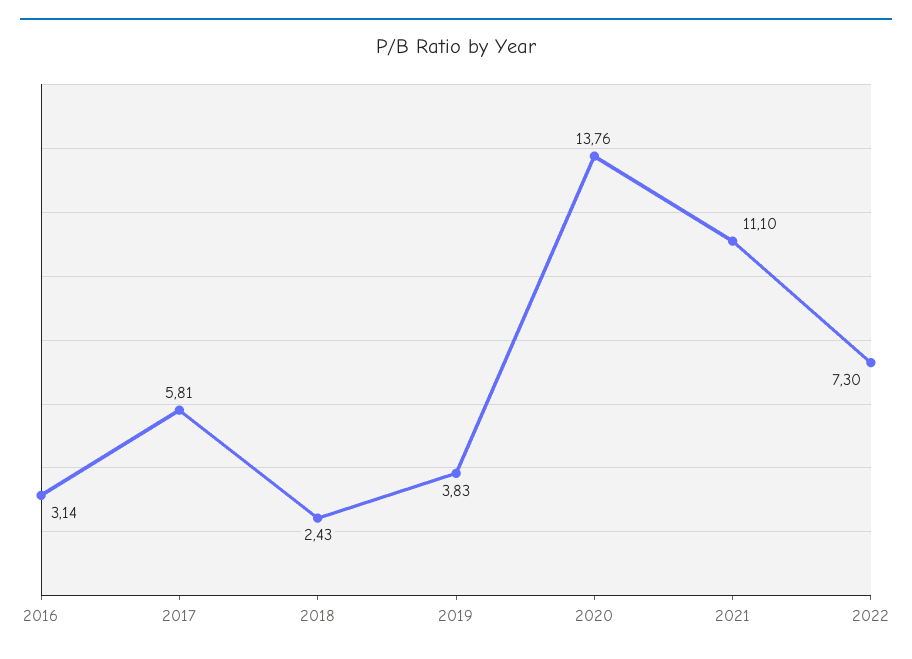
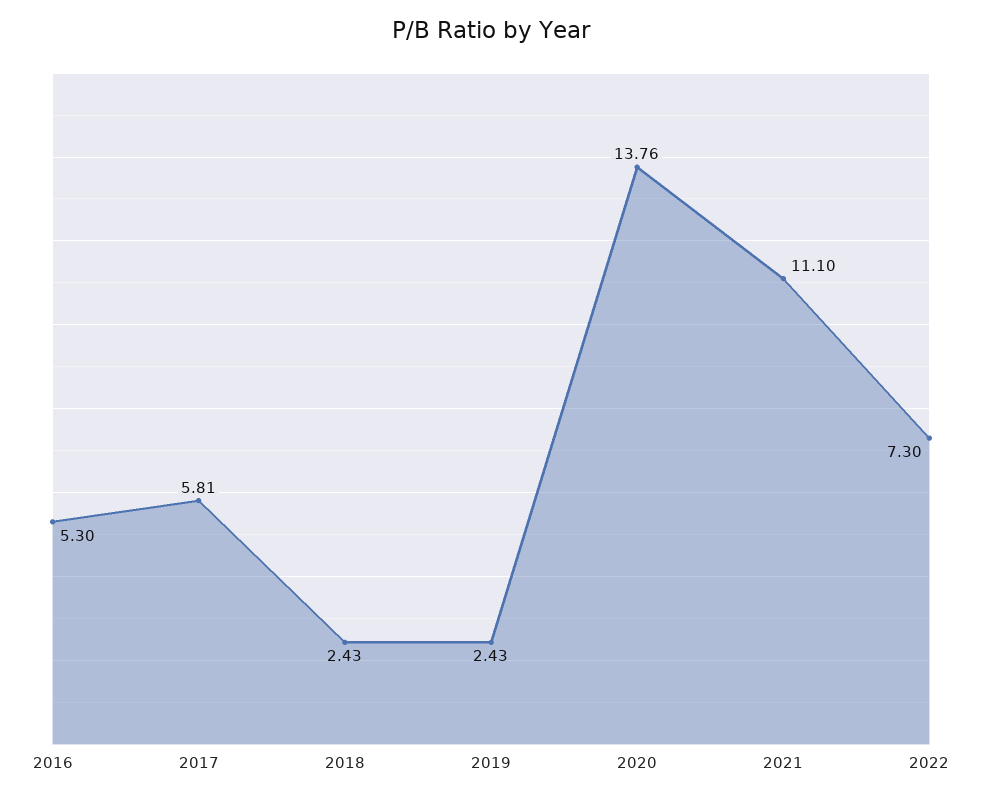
2016: 3.14 -> 5.3
2019: 3.83 -> 2.43

